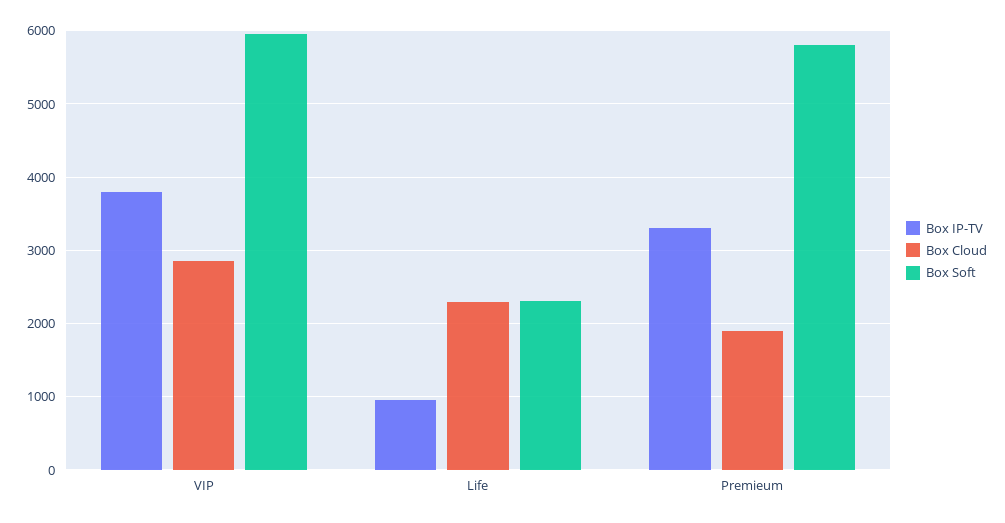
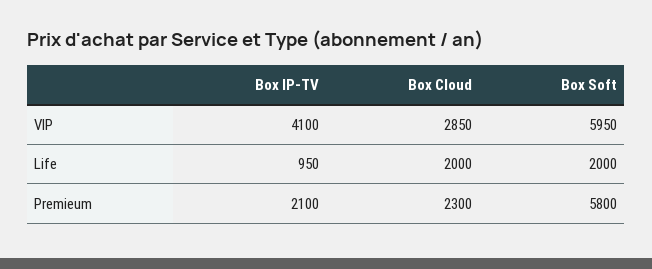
Box IP-TV, VIP: 3800 -> 4100
Box Cloud, Life: 2300 -> 2000
Box Soft, Life: 2300 -> 2000
Box IP-TV, Premieum: 3300 -> 2100
Box Cloud, Premieum: 1900 -> 2300

